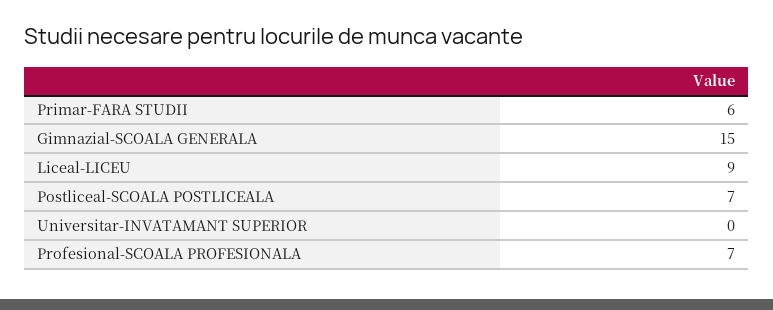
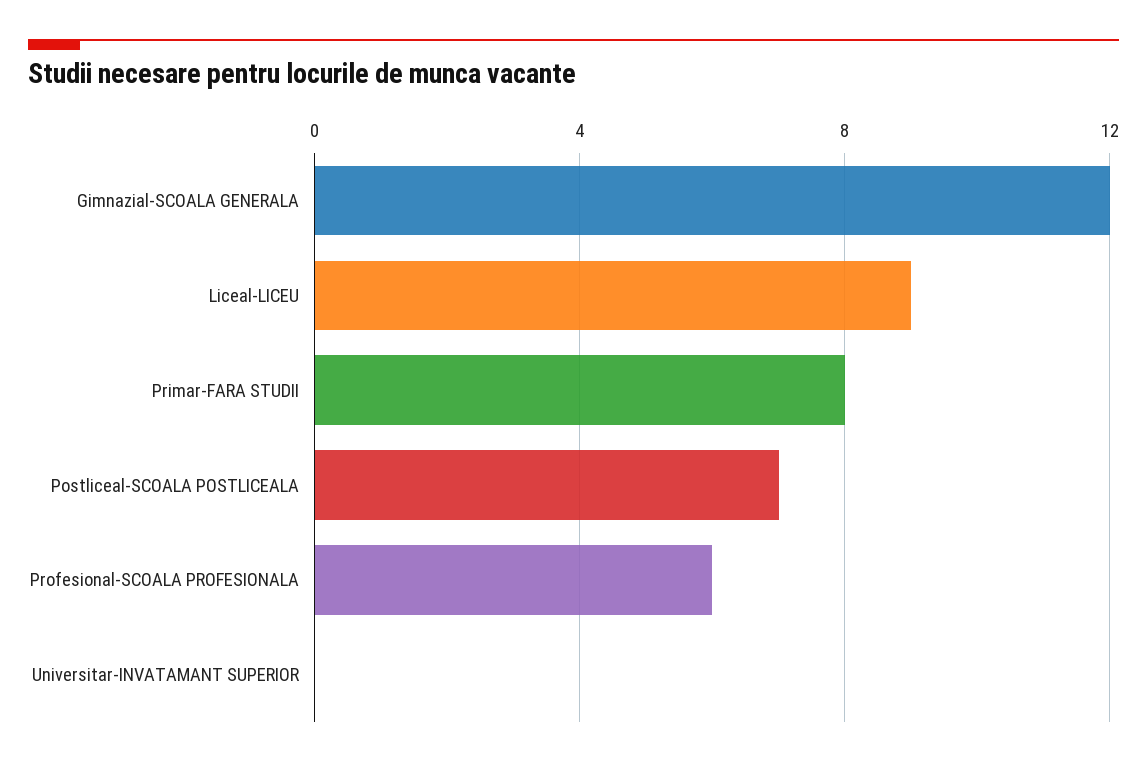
Primar-FARA STUDII: 6 -> 8
Gimnazial-SCOALA GENERALA: 15 -> 12
Profesional-SCOALA PROFESIONALA: 7 -> 6

